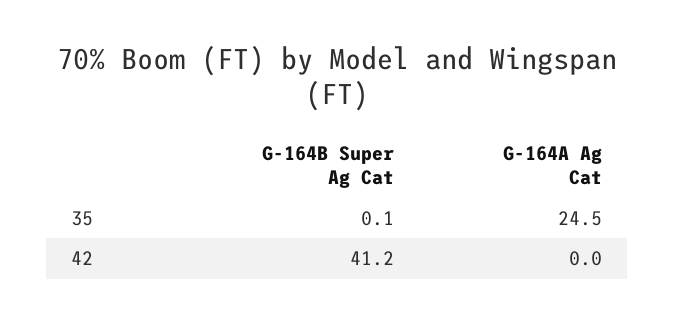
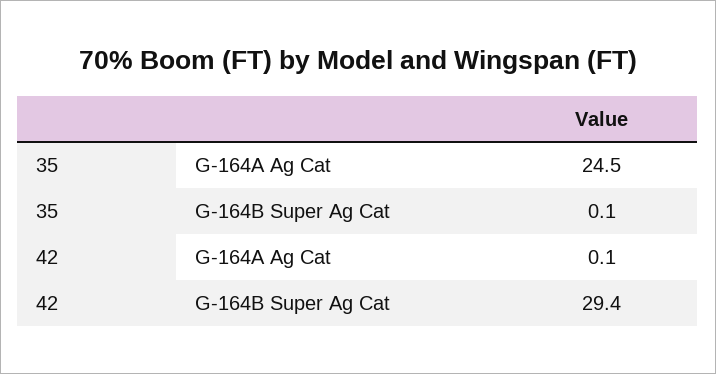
G-164B Super Ag Cat, 42: 41.2 -> 29.4
G-164A Ag Cat, 42: 0 -> 0.1

